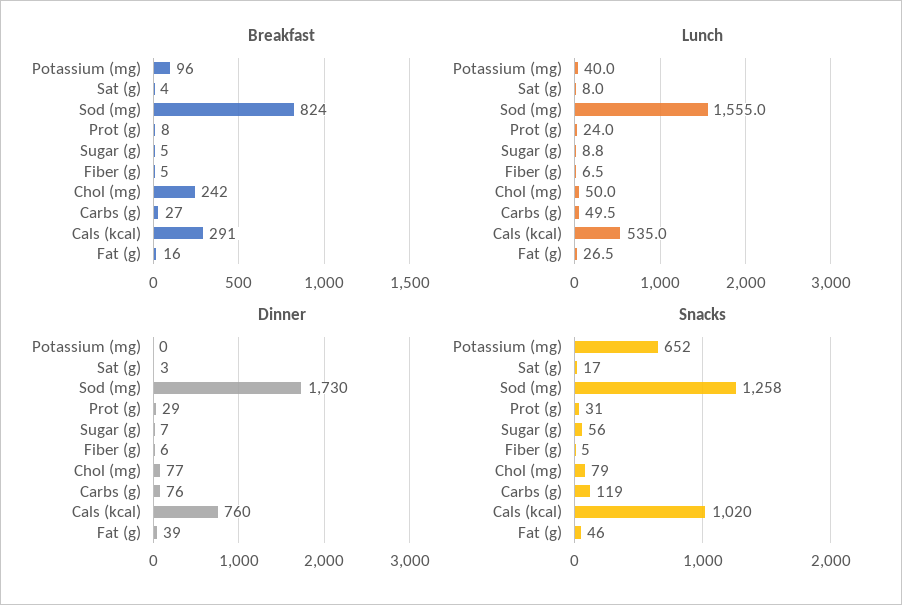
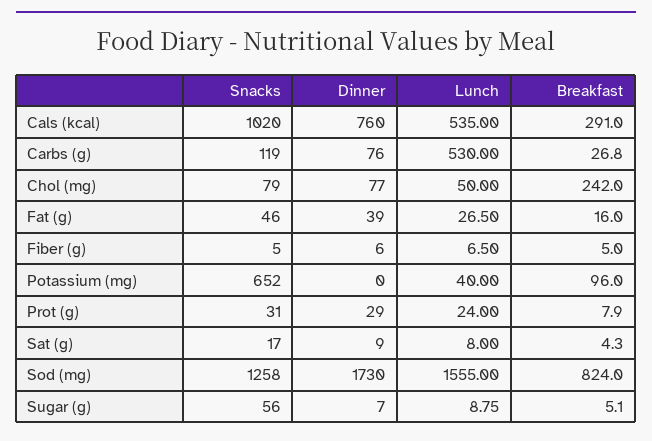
Lunch, Carbs (g): 49.5 -> 530
Dinner, Sat (g): 3 -> 9

